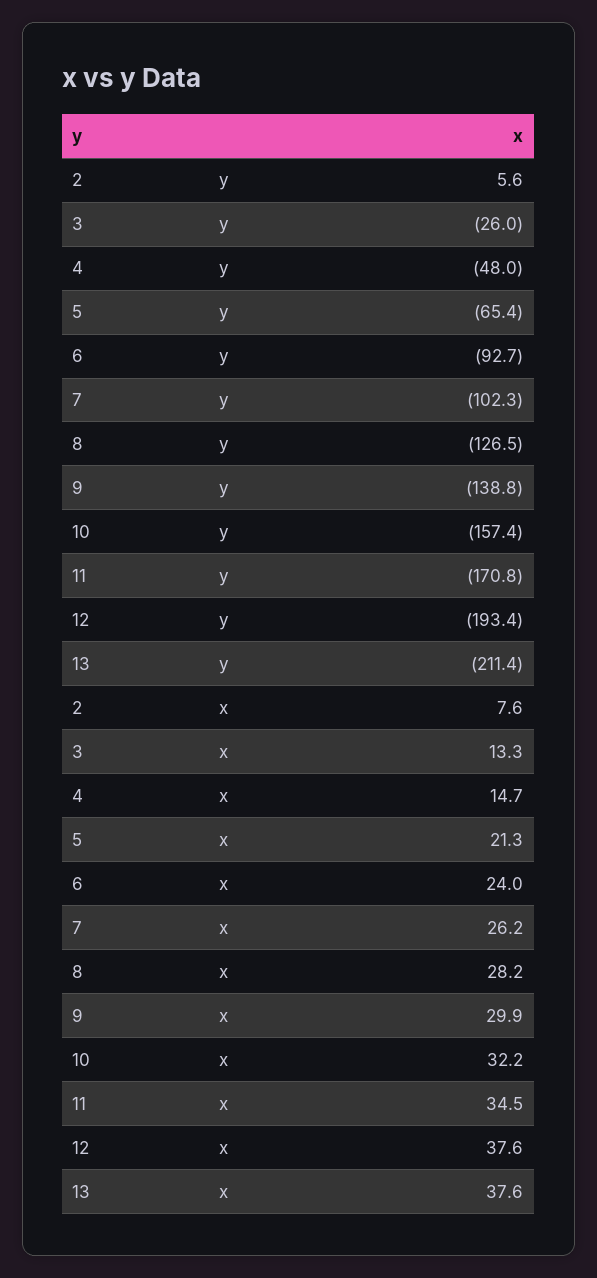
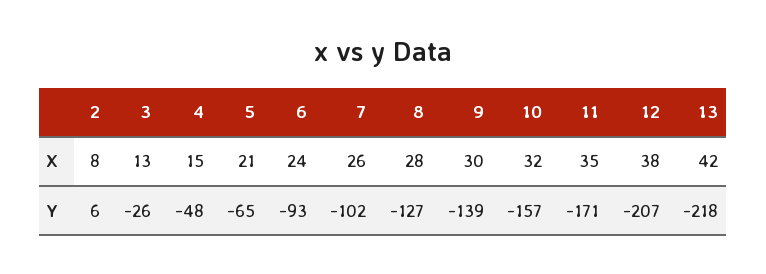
12, y: -193.4 -> -207
13, y: -211.4 -> -218
13, x: 37.6 -> 42

